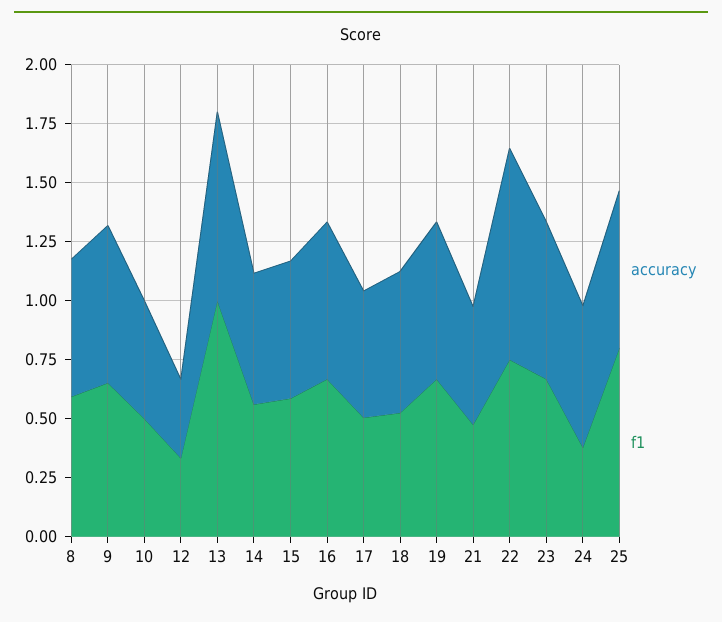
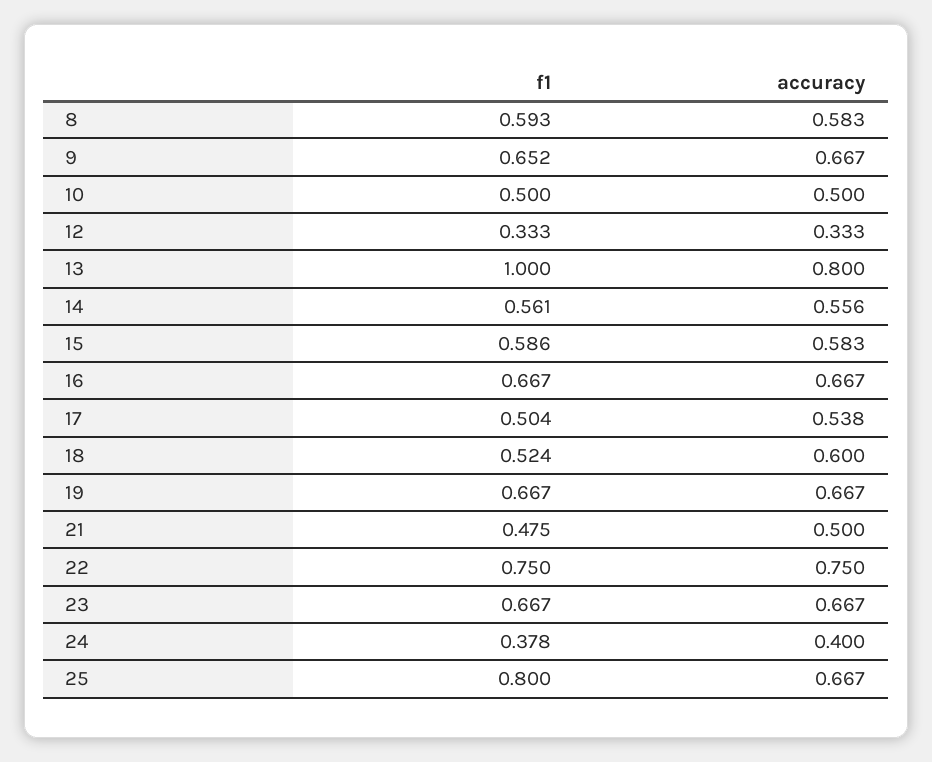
accuracy, 22: 0.9 -> 0.75
accuracy, 24: 0.6 -> 0.4

